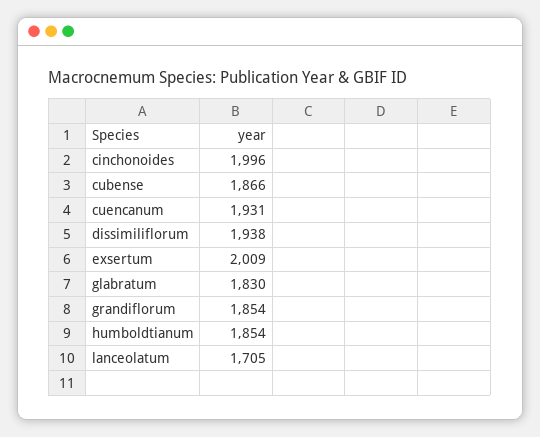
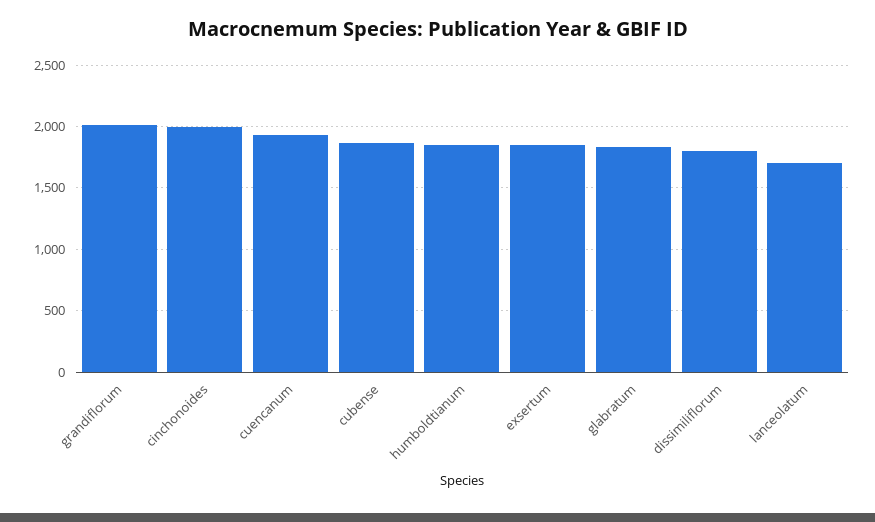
dissimiliflorum: 1938 -> 1800
exsertum: 2009 -> 1850
grandiflorum: 1854 -> 2000

